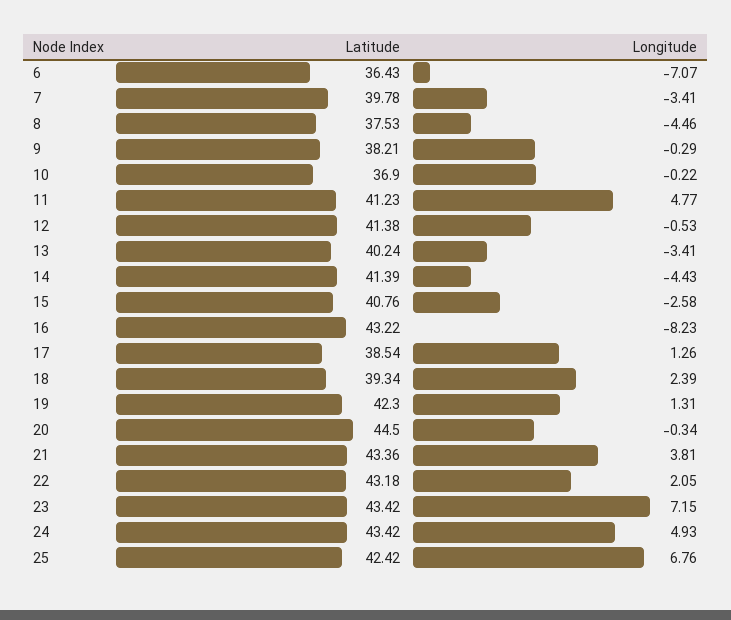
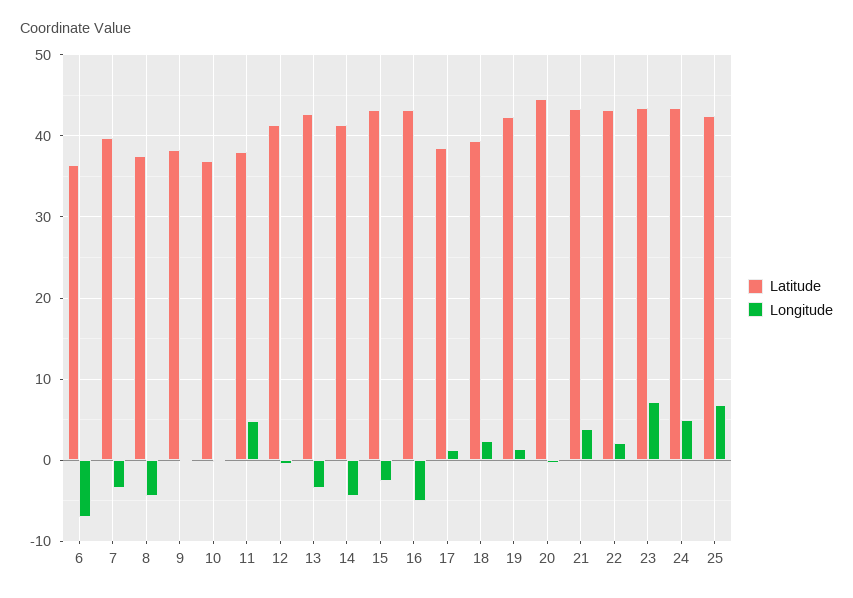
Latitude, 11: 41.23 -> 38
Latitude, 13: 40.24 -> 43
Latitude, 15: 40.76 -> 43
Longitude, 16: -8.23 -> -5

